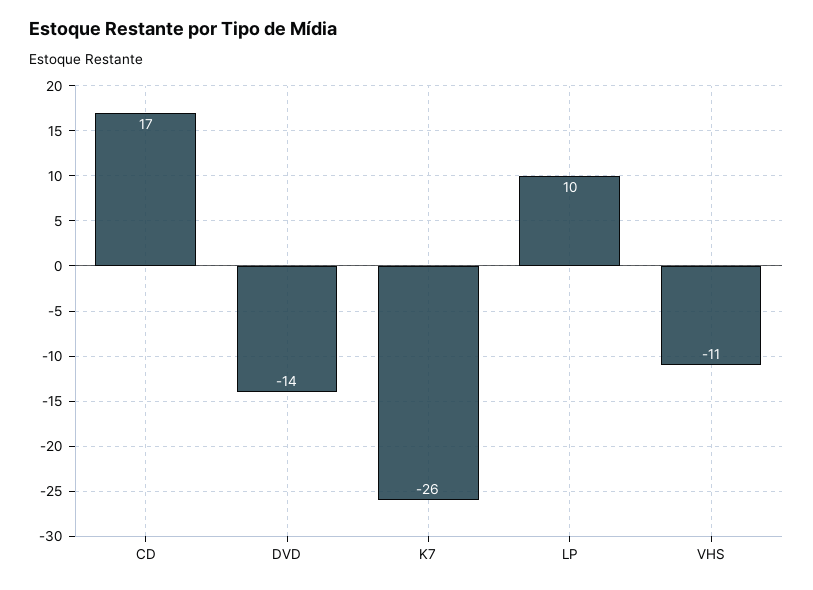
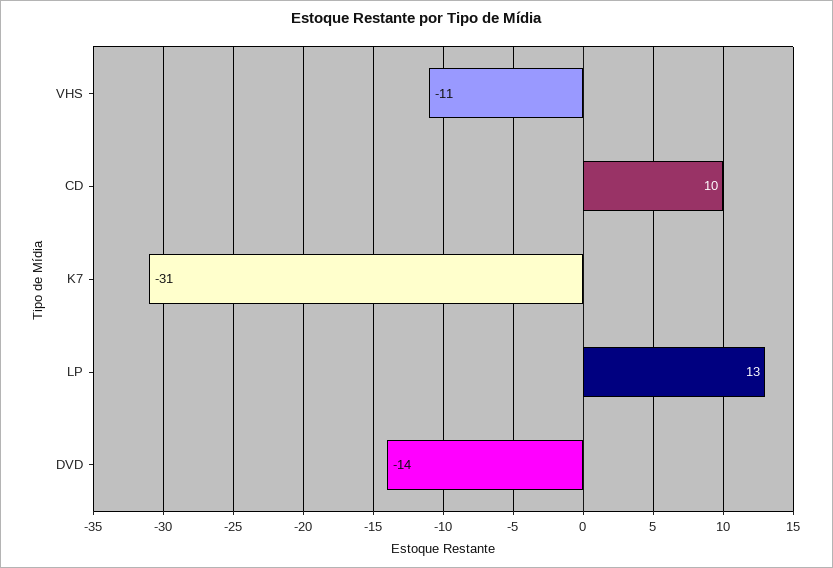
CD: 17 -> 10
K7: -26 -> -31
LP: 10 -> 13

